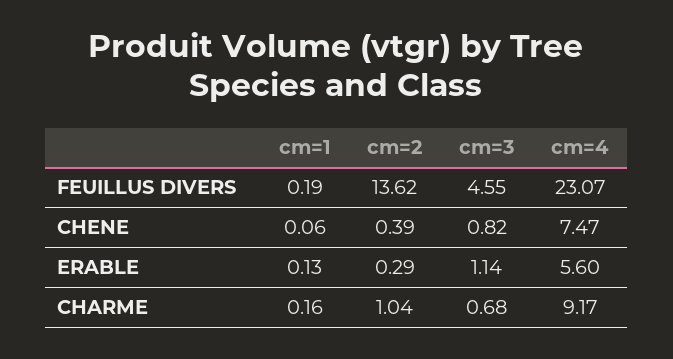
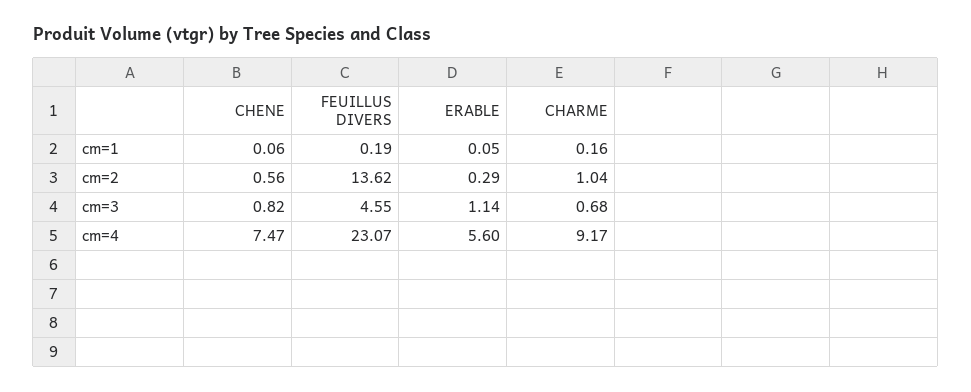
cm=2, CHENE: 0.39 -> 0.56
cm=1, ERABLE: 0.13 -> 0.05

